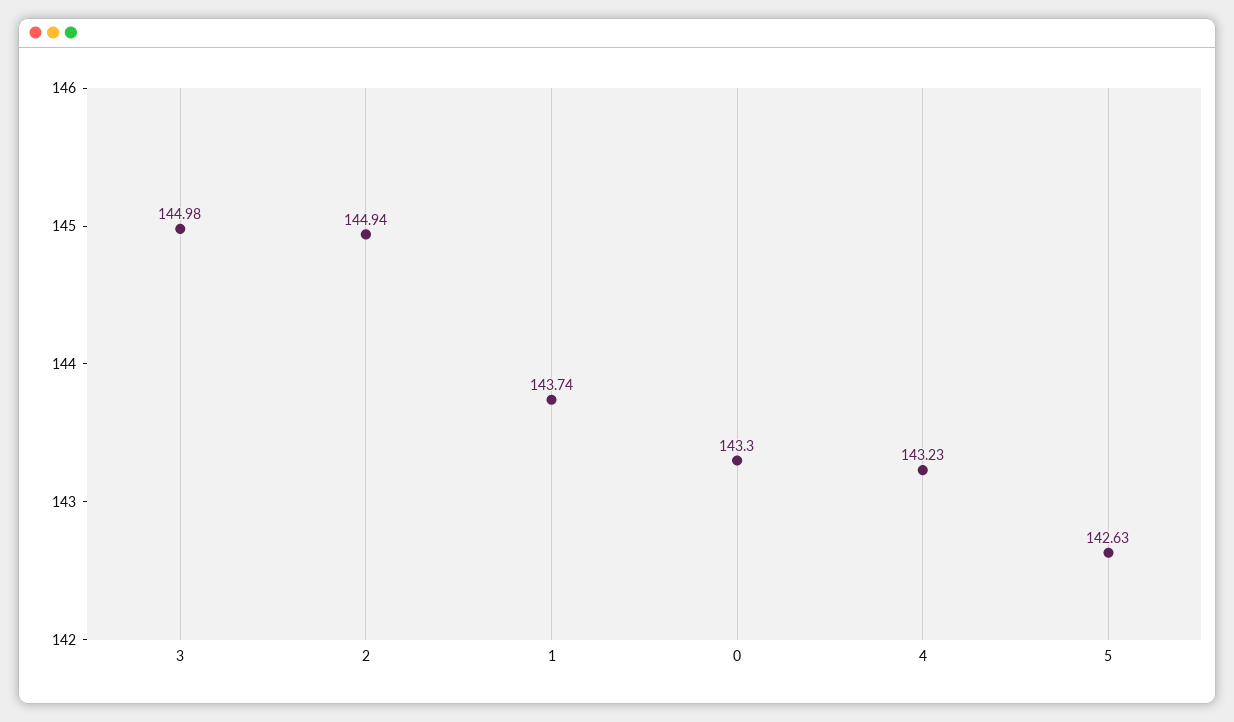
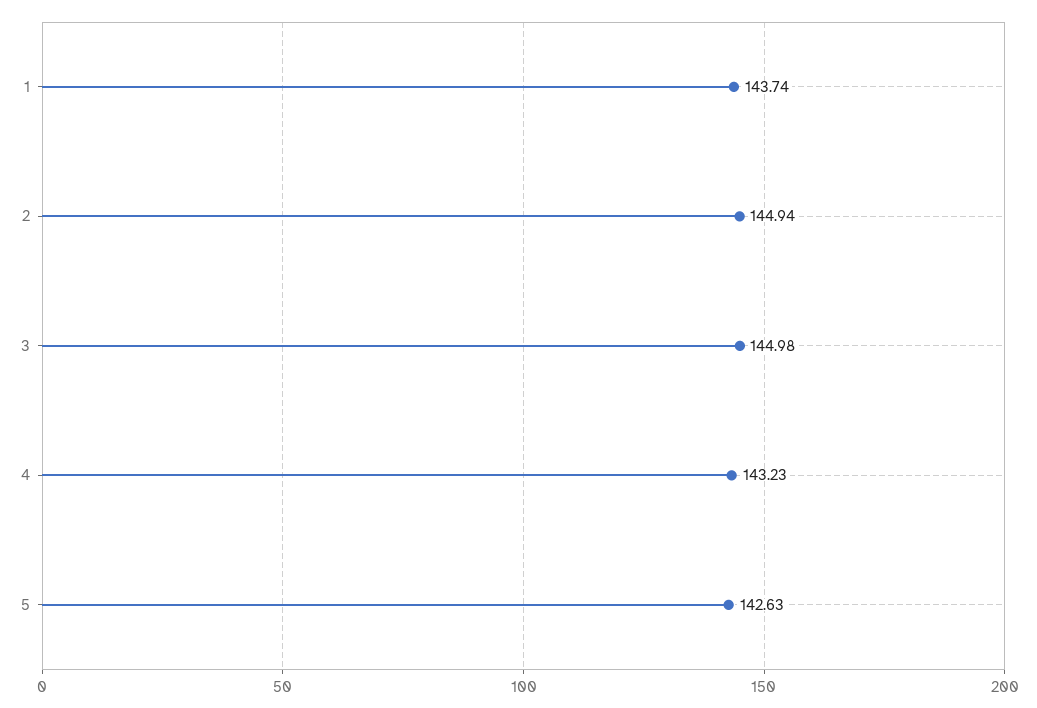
0: 143.3 -> none

